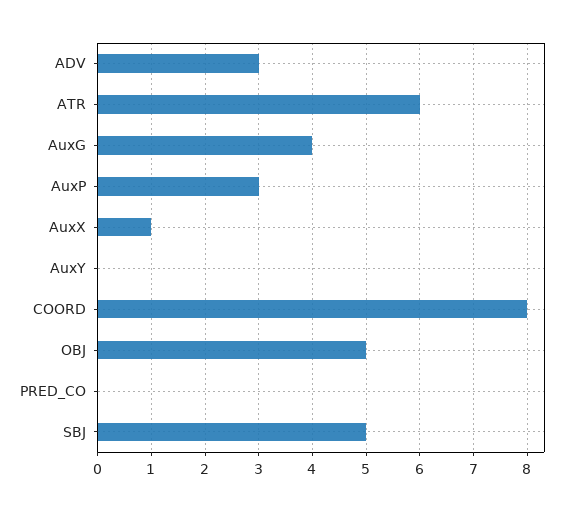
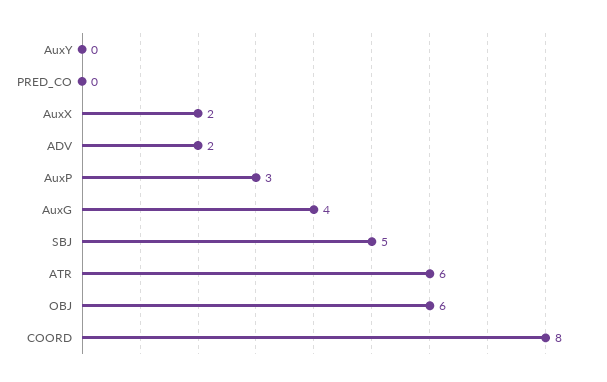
ADV: 3 -> 2
AuxX: 1 -> 2
OBJ: 5 -> 6

